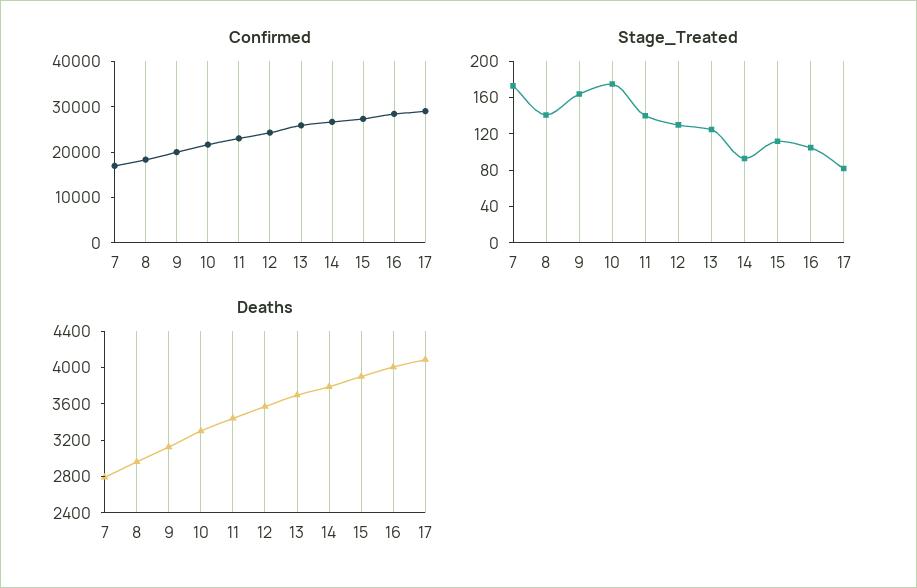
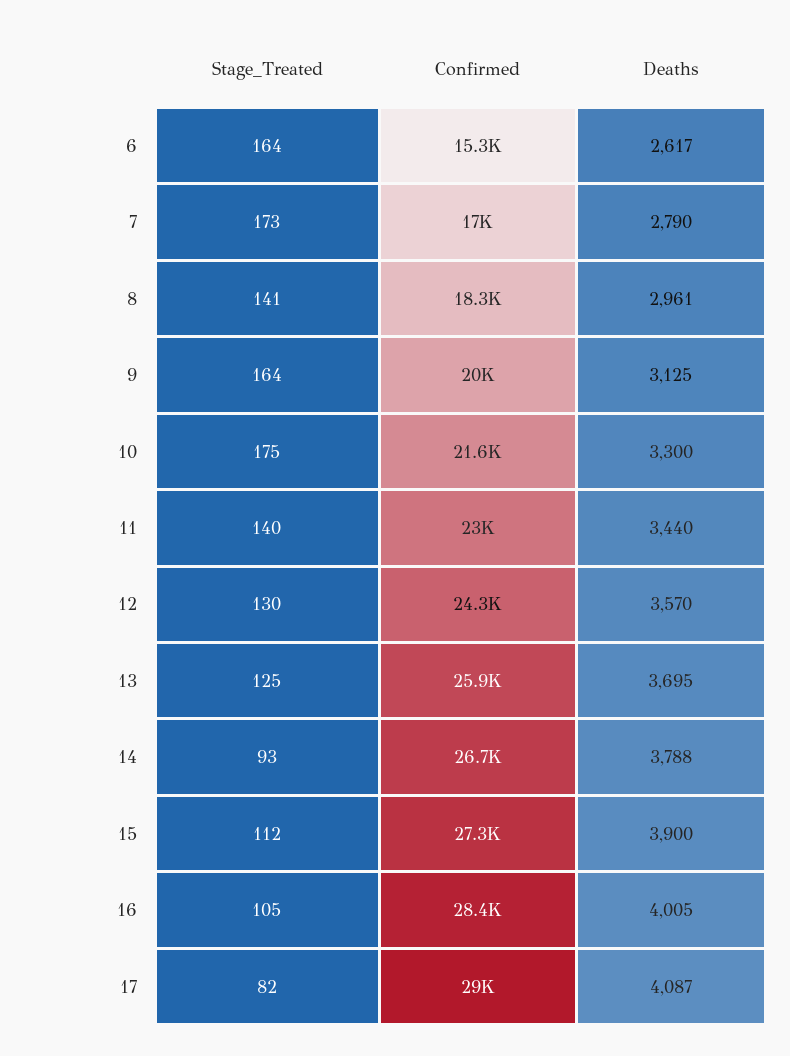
Stage_Treated, 6: none -> 164
Confirmed, 6: none -> 15300
Deaths, 6: none -> 2617

